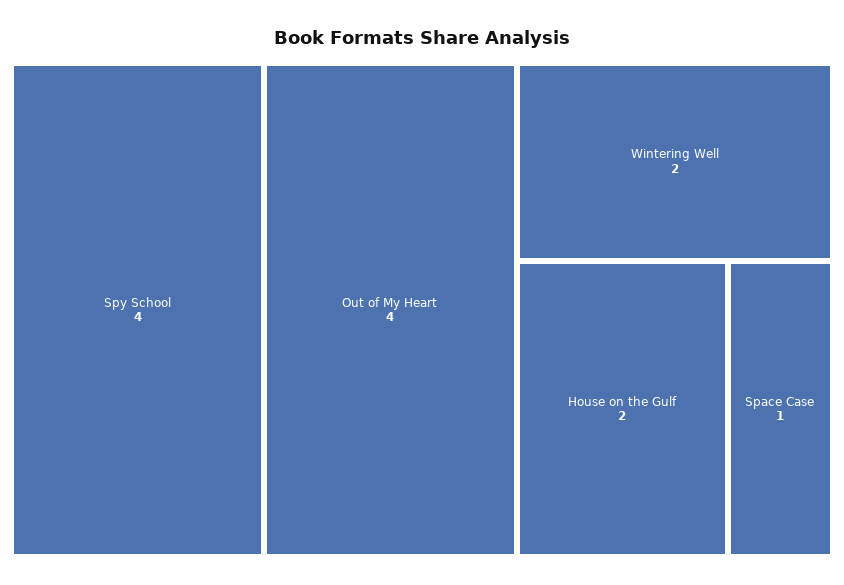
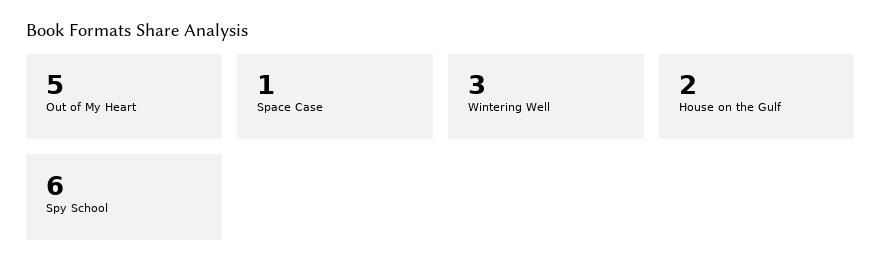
Spy School: 4 -> 6
Out of My Heart: 4 -> 5
Wintering Well: 2 -> 3

